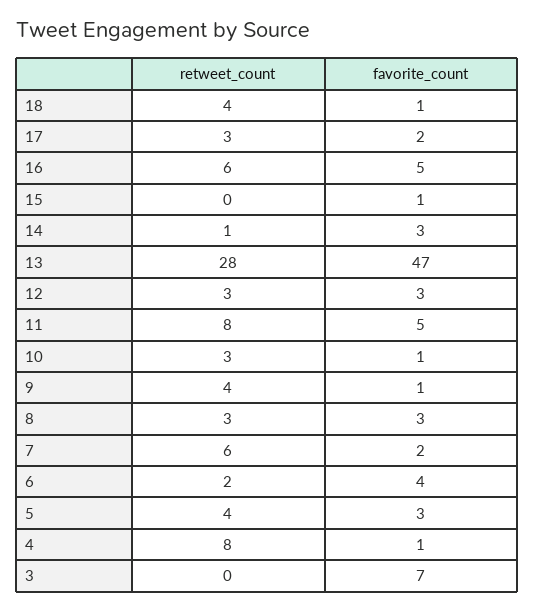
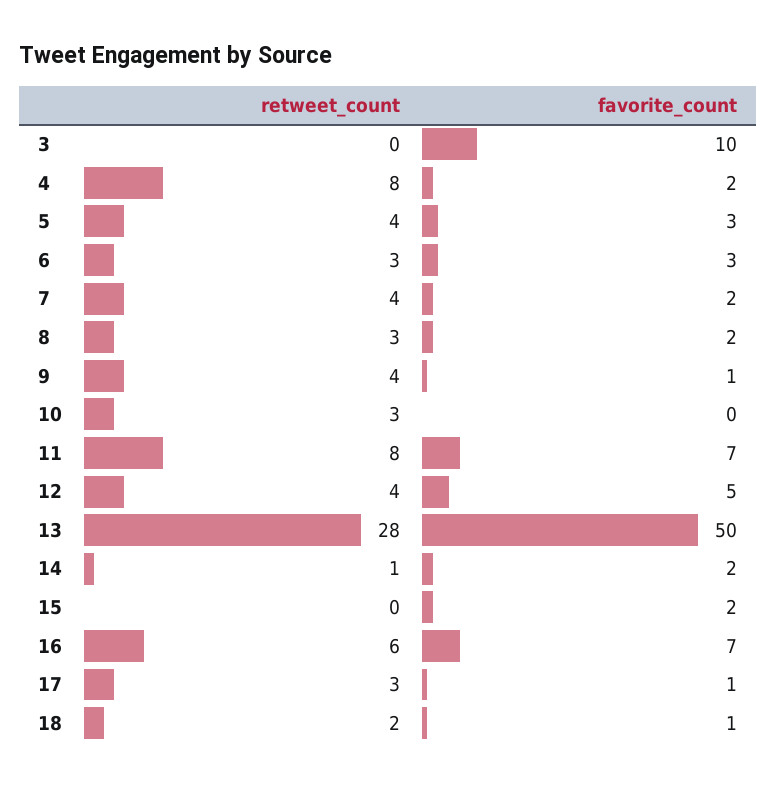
retweet_count, 18: 4 -> 2
favorite_count, 17: 2 -> 1
favorite_count, 16: 5 -> 7
favorite_count, 15: 1 -> 2
favorite_count, 14: 3 -> 2
favorite_count, 13: 47 -> 50
retweet_count, 12: 3 -> 4
favorite_count, 12: 3 -> 5
favorite_count, 11: 5 -> 7
favorite_count, 10: 1 -> 0
favorite_count, 8: 3 -> 2
retweet_count, 7: 6 -> 4
retweet_count, 6: 2 -> 3
favorite_count, 6: 4 -> 3
favorite_count, 4: 1 -> 2
favorite_count, 3: 7 -> 10

